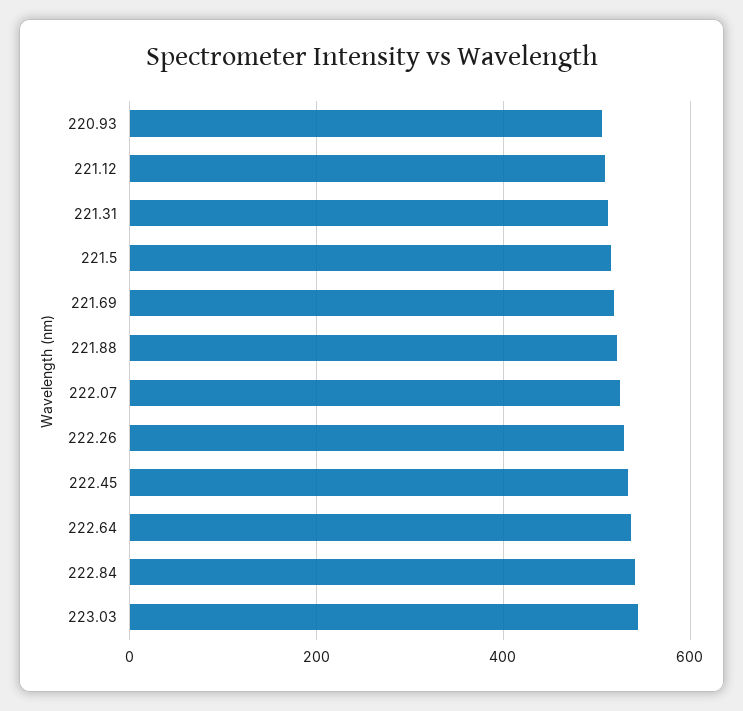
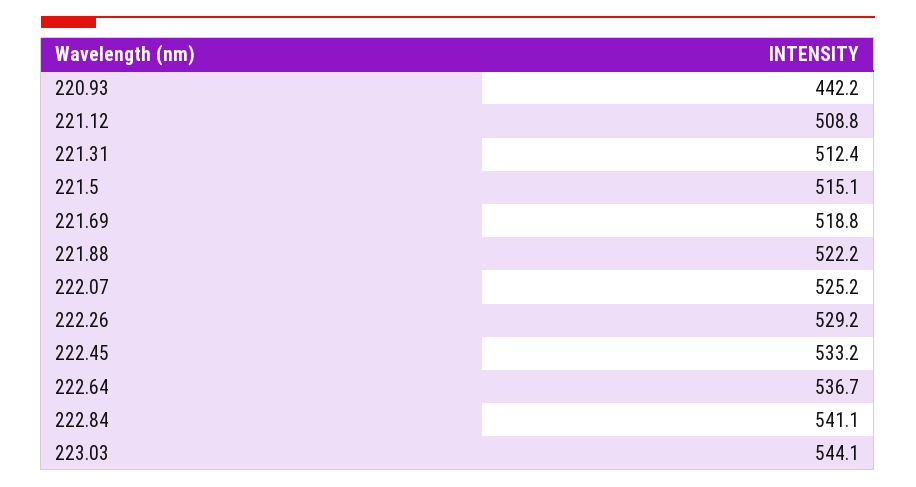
220.93: 500 -> 442.2

